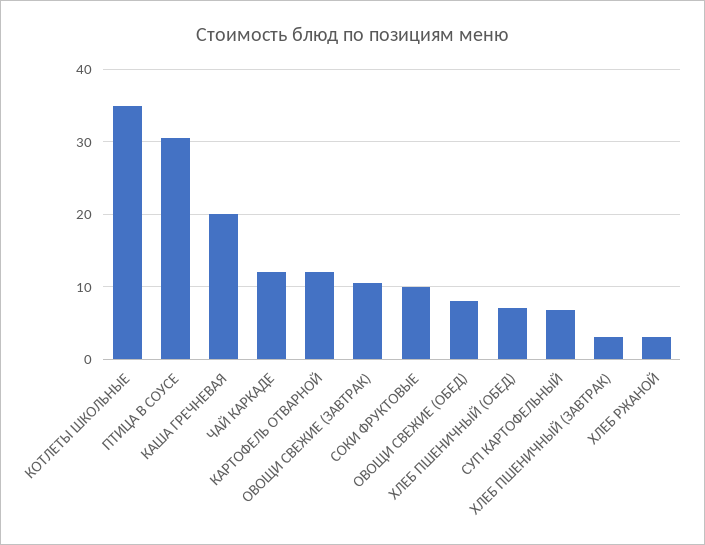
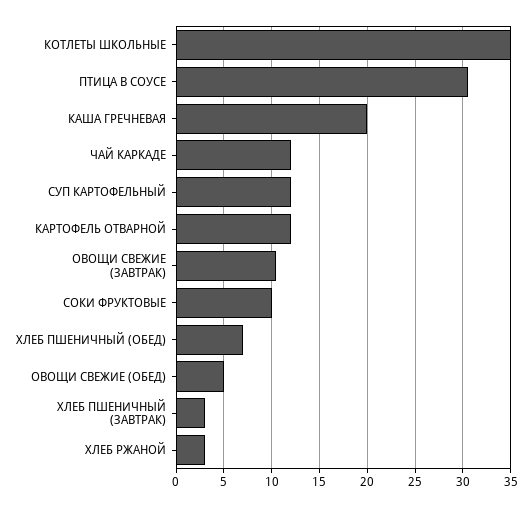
ОВОЩИ СВЕЖИЕ (ОБЕД): 8 -> 5
СУП КАРТОФЕЛЬНЫЙ: 7 -> 12

